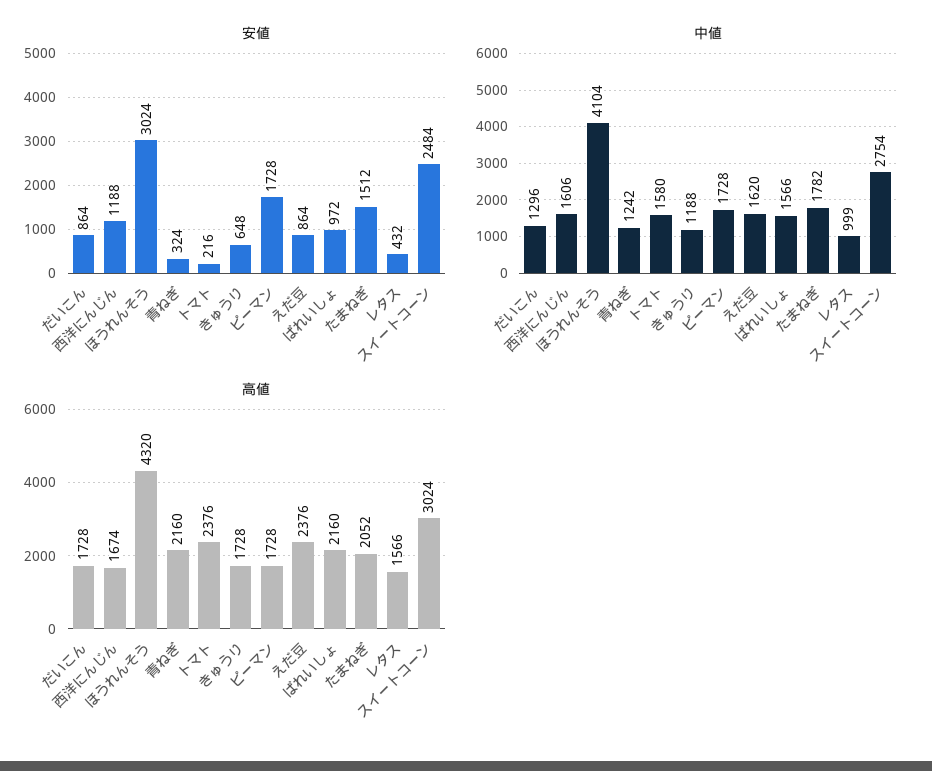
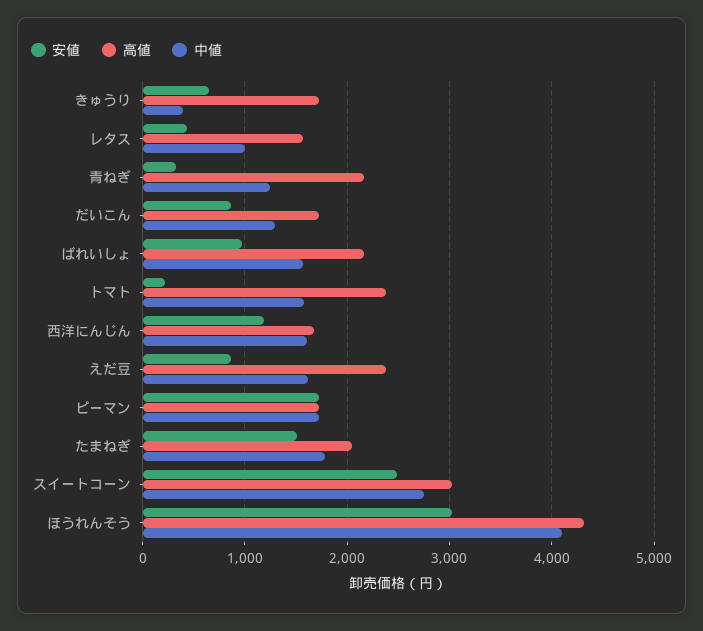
中値, きゅうり: 1188 -> 400

